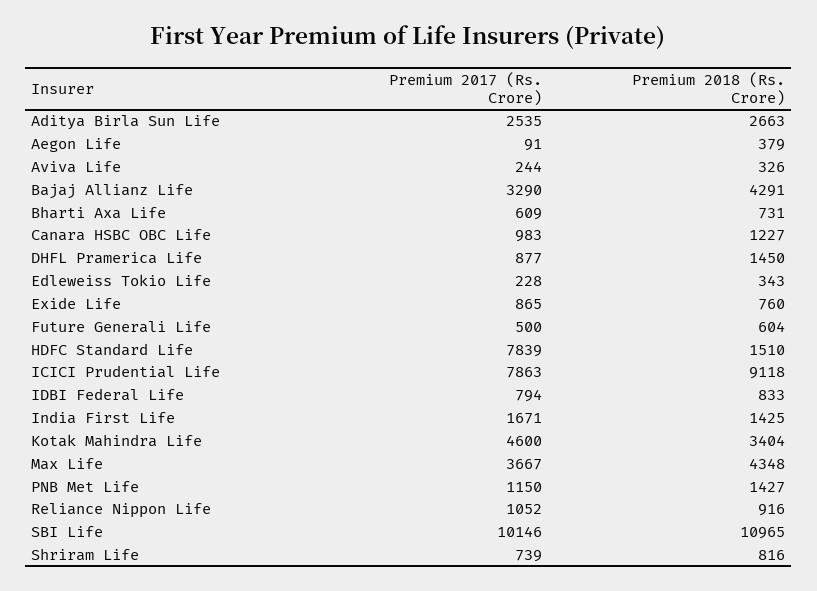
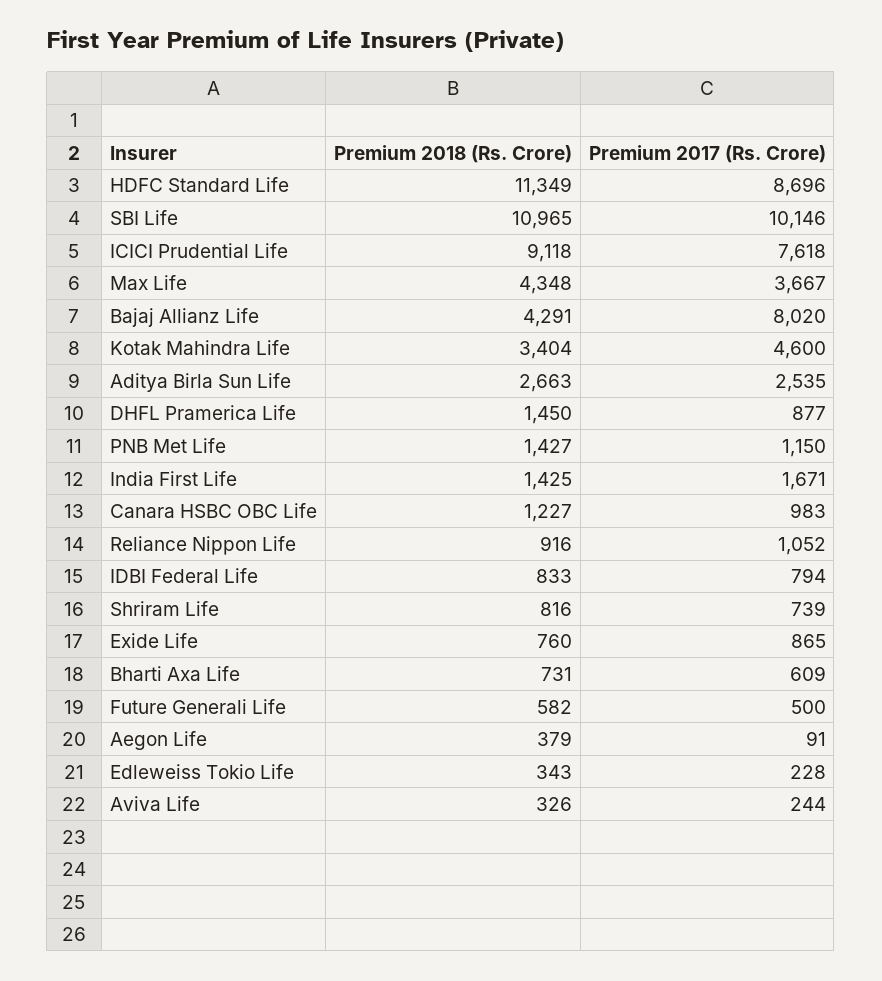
Premium 2017 (Rs. Crore), Bajaj Allianz Life: 3290 -> 8020
Premium 2018 (Rs. Crore), Future Generali Life: 604 -> 582
Premium 2017 (Rs. Crore), HDFC Standard Life: 7839 -> 8696
Premium 2018 (Rs. Crore), HDFC Standard Life: 1510 -> 11349
Premium 2017 (Rs. Crore), ICICI Prudential Life: 7863 -> 7618

